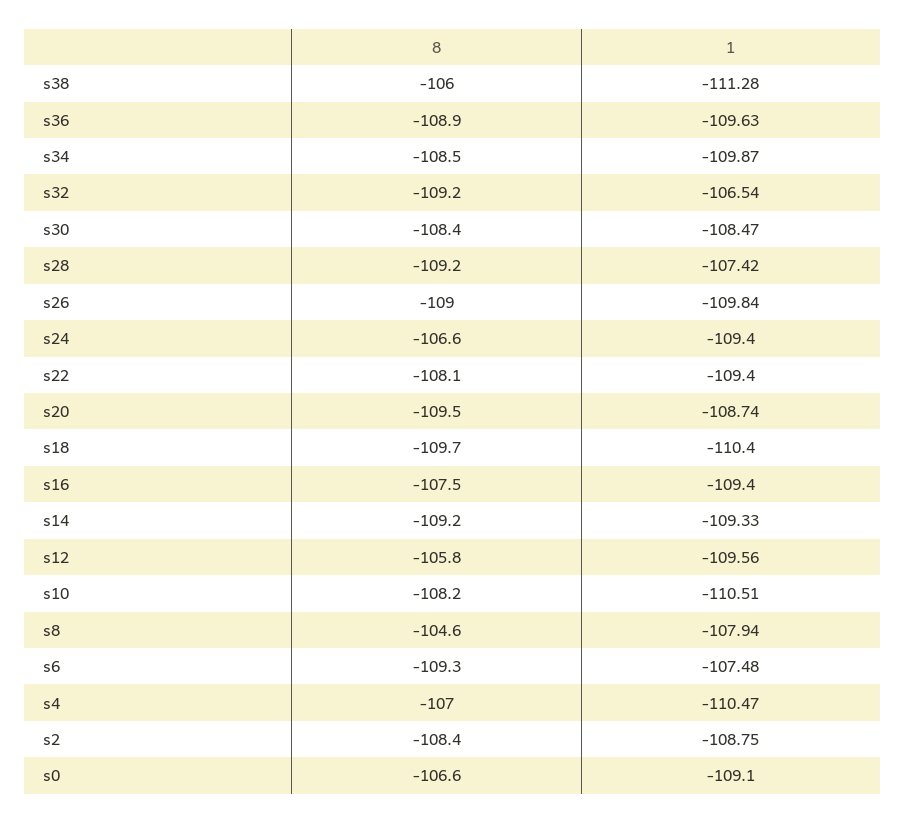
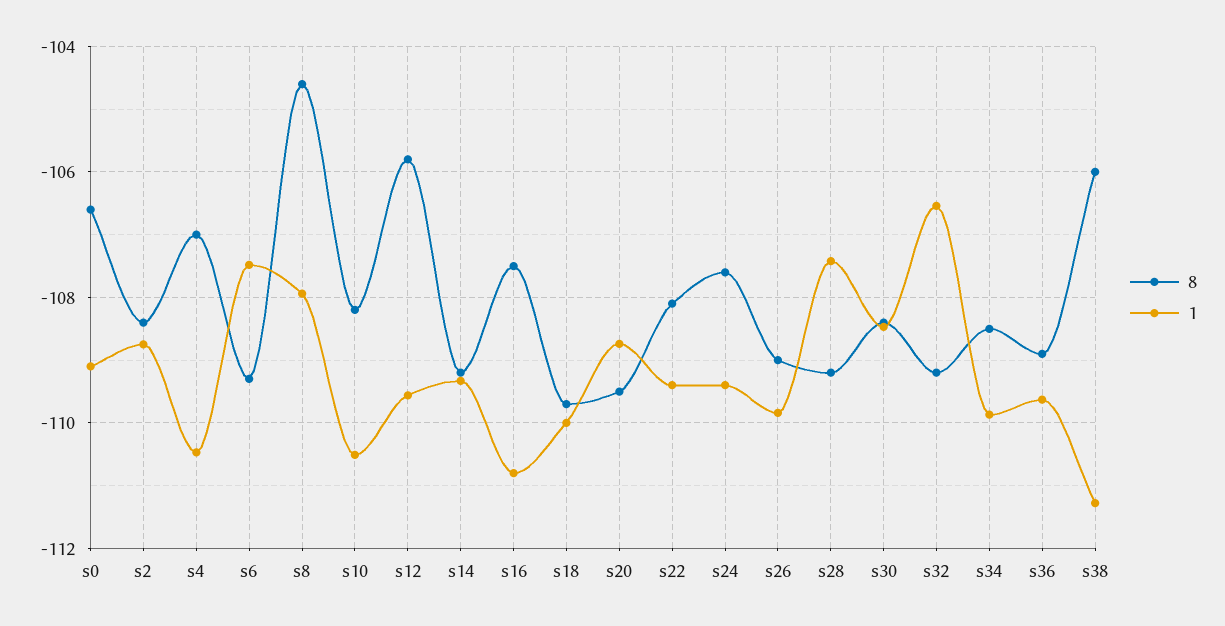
8, s24: -106.6 -> -107.6
1, s18: -110.4 -> -110
1, s16: -109.4 -> -110.8

